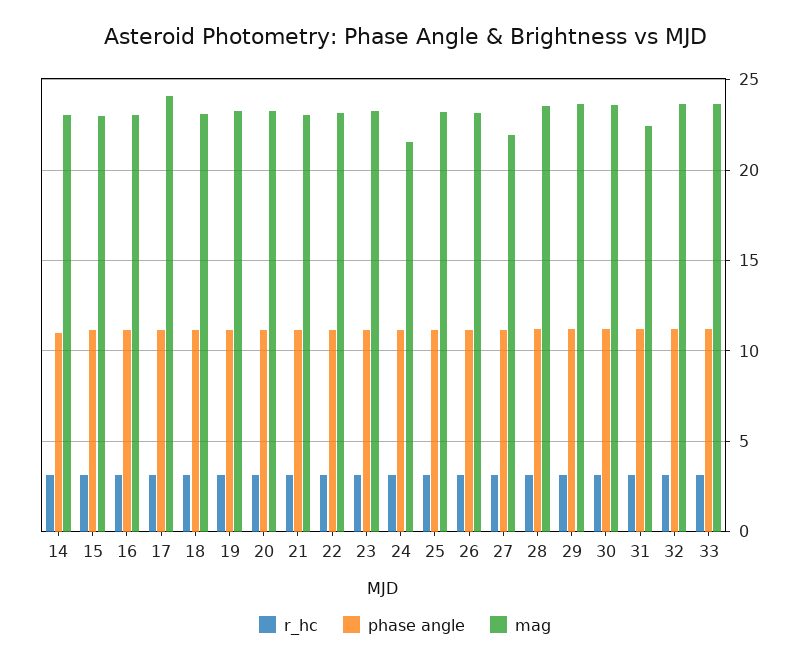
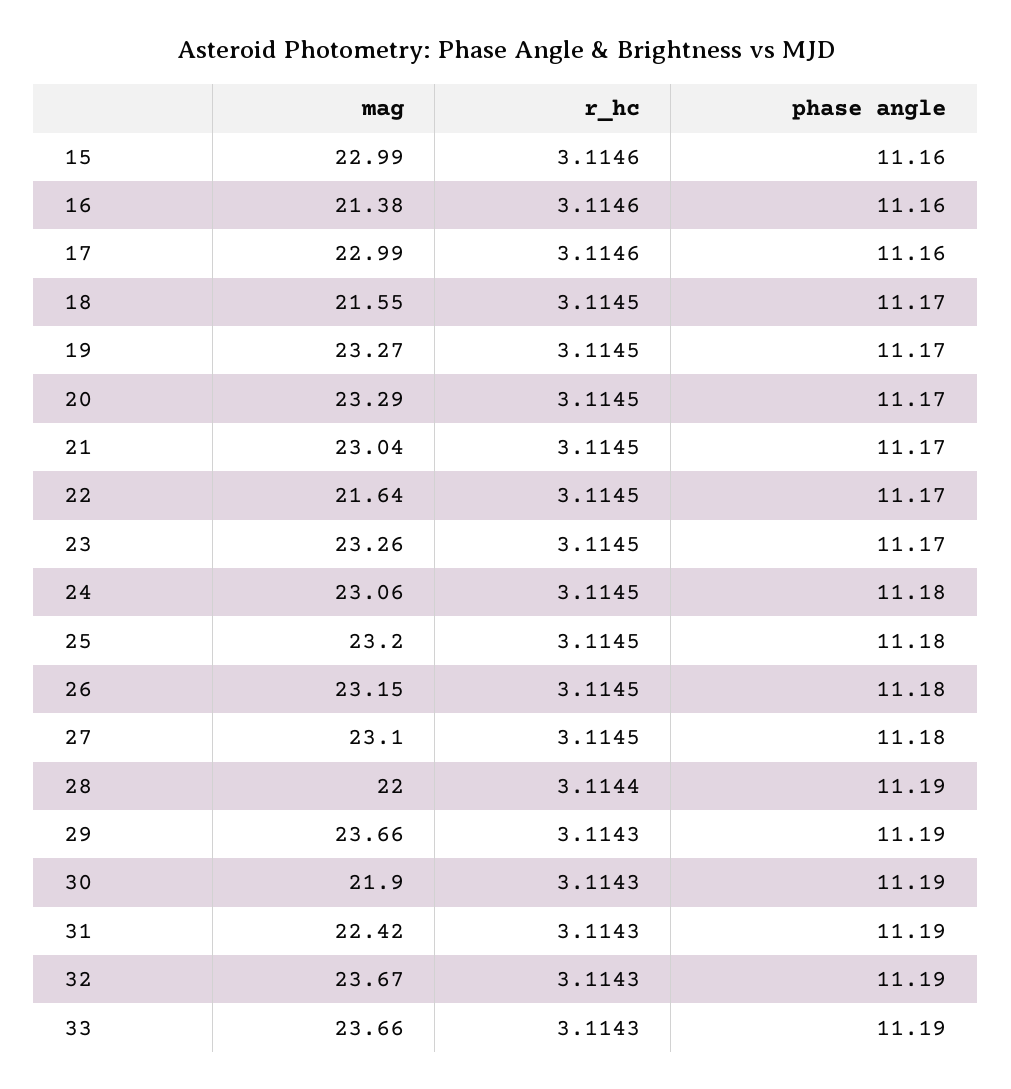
r_hc, 14: 3 -> none
phase angle, 14: 11 -> none
mag, 14: 23 -> none
mag, 16: 23 -> 21.38
mag, 17: 24 -> 22.99
mag, 18: 23 -> 21.55
mag, 22: 23 -> 21.64
mag, 24: 21.5 -> 23.06
mag, 27: 22 -> 23.1
mag, 28: 23.5 -> 22
mag, 30: 23.5 -> 21.9

